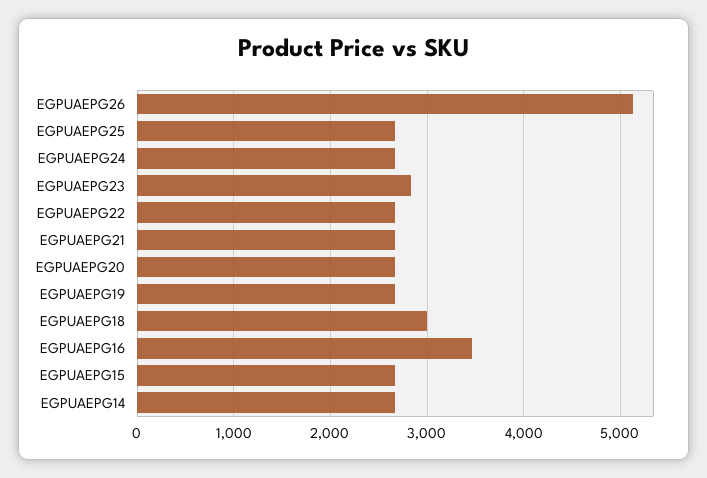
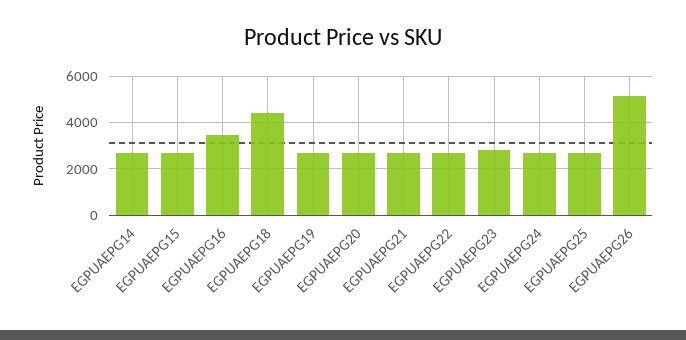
EGPUAEPG18: 3000 -> 4500

